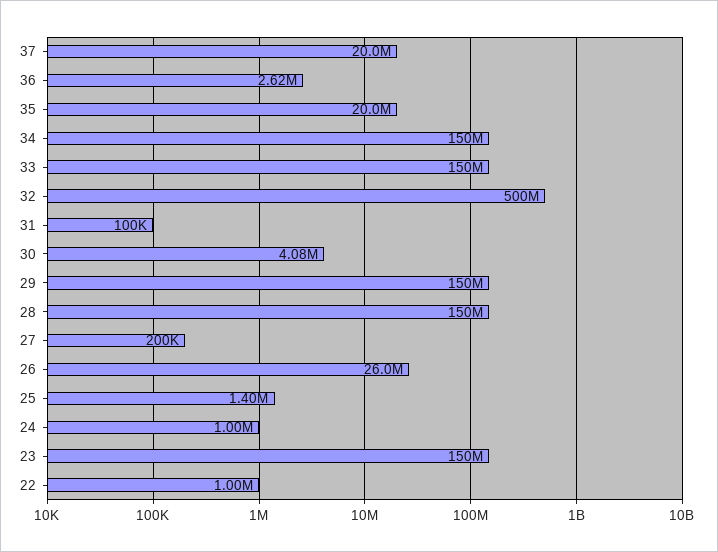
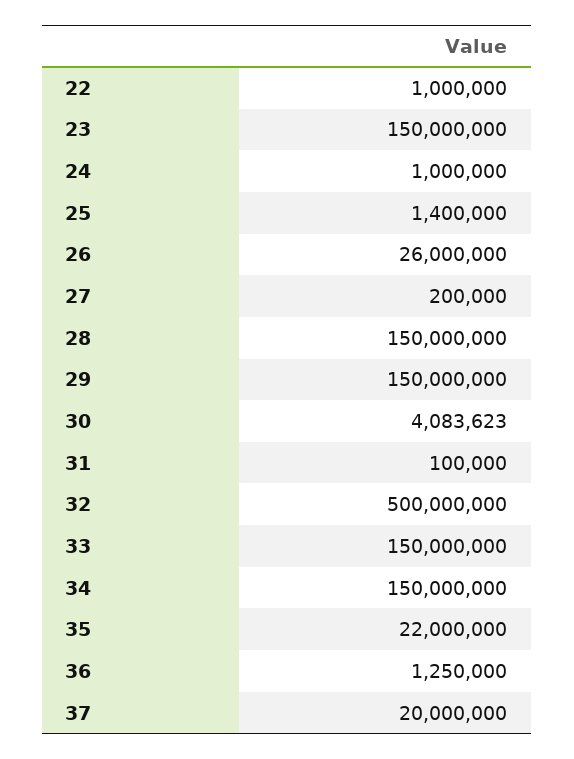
36: 2620000 -> 1250000
35: 20000000 -> 22000000

